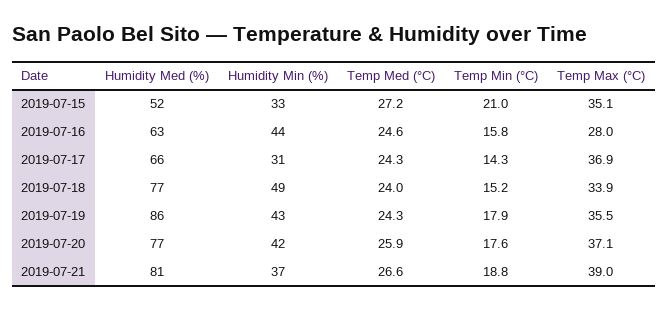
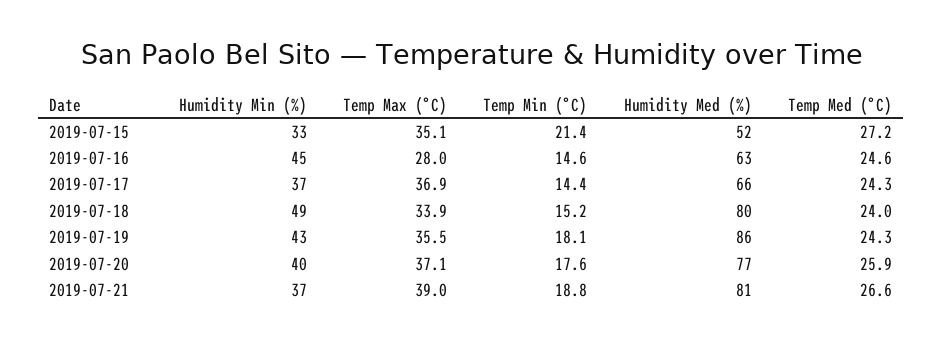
Temp Min (°C), 2019-07-15: 21 -> 21.4
Humidity Min (%), 2019-07-16: 44 -> 45
Temp Min (°C), 2019-07-16: 15.8 -> 14.6
Humidity Min (%), 2019-07-17: 31 -> 37
Temp Min (°C), 2019-07-17: 14.3 -> 14.4
Humidity Med (%), 2019-07-18: 77 -> 80
Temp Min (°C), 2019-07-19: 17.9 -> 18.1
Humidity Min (%), 2019-07-20: 42 -> 40

